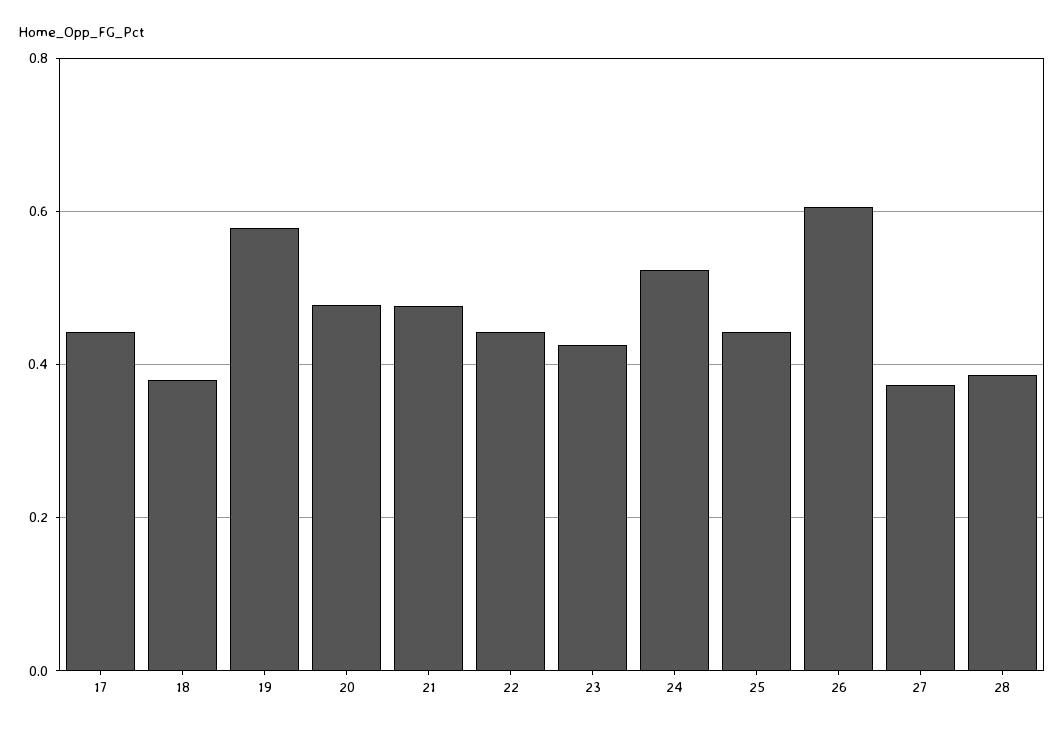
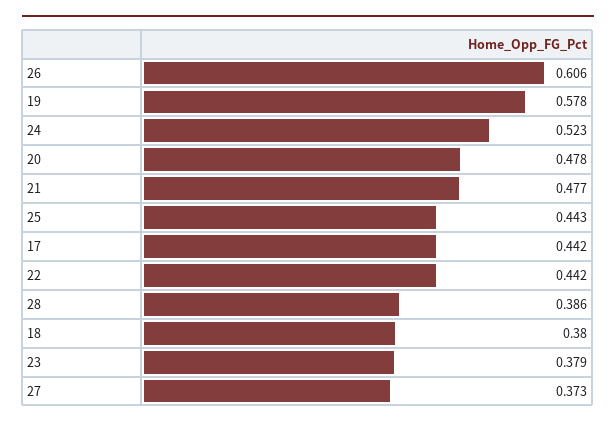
23: 0.42 -> 0.379

